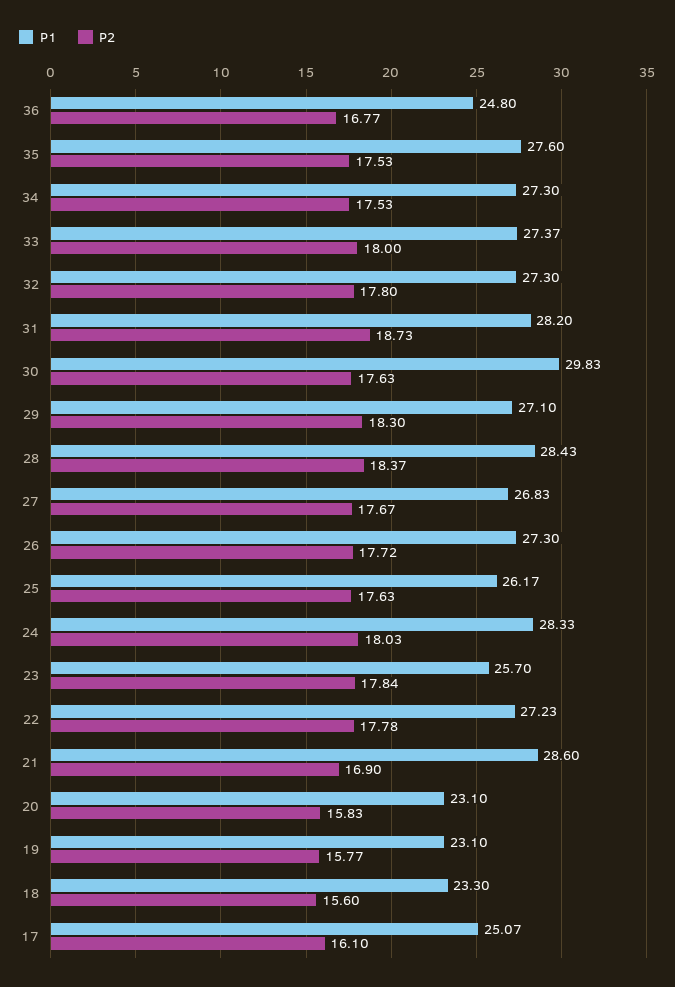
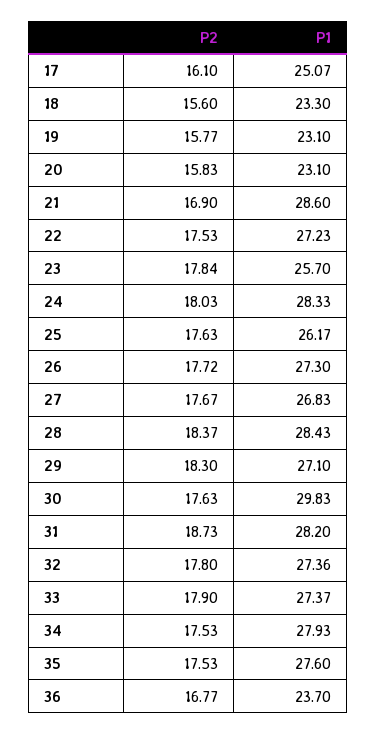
P1, 36: 24.8 -> 23.7
P1, 34: 27.3 -> 27.93
P2, 33: 18 -> 17.9
P1, 32: 27.3 -> 27.36
P2, 22: 17.78 -> 17.53

